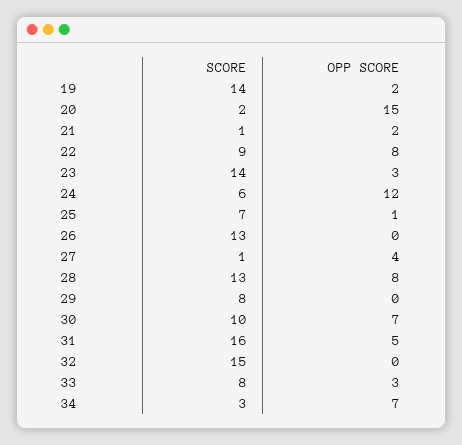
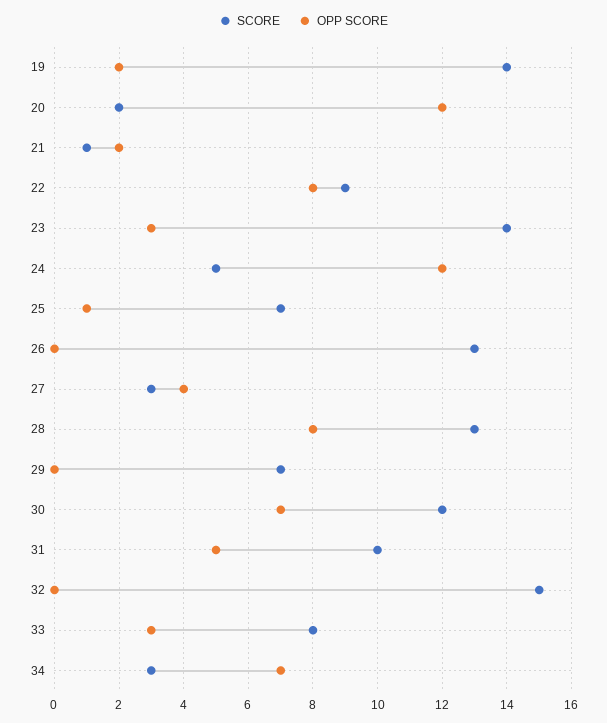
OPP SCORE, 20: 15 -> 12
SCORE, 24: 6 -> 5
SCORE, 27: 1 -> 3
SCORE, 29: 8 -> 7
SCORE, 30: 10 -> 12
SCORE, 31: 16 -> 10

